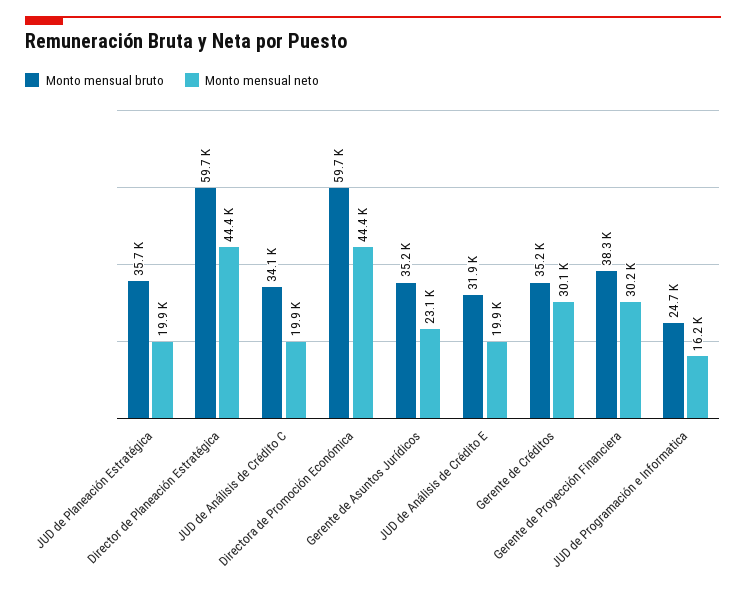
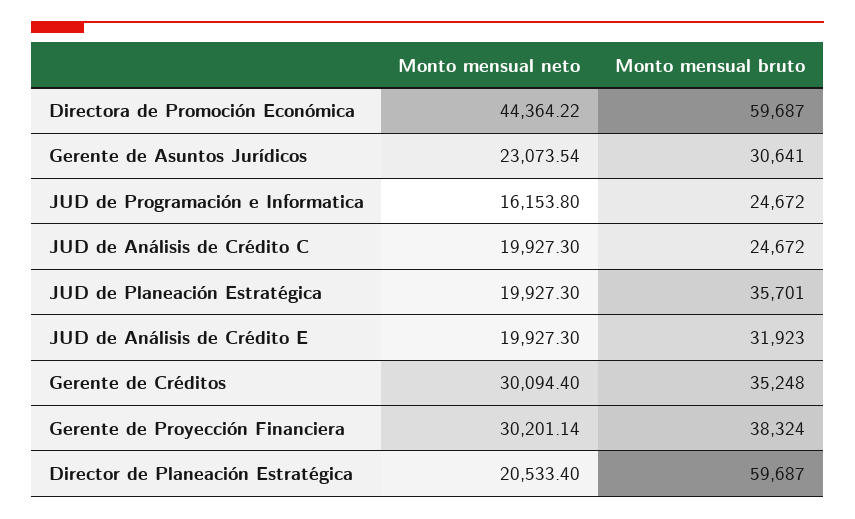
Monto mensual neto, Director de Planeación Estratégica: 44400 -> 20533.4
Monto mensual bruto, JUD de Análisis de Crédito C: 34100 -> 24672
Monto mensual bruto, Gerente de Asuntos Jurídicos: 35200 -> 30641

